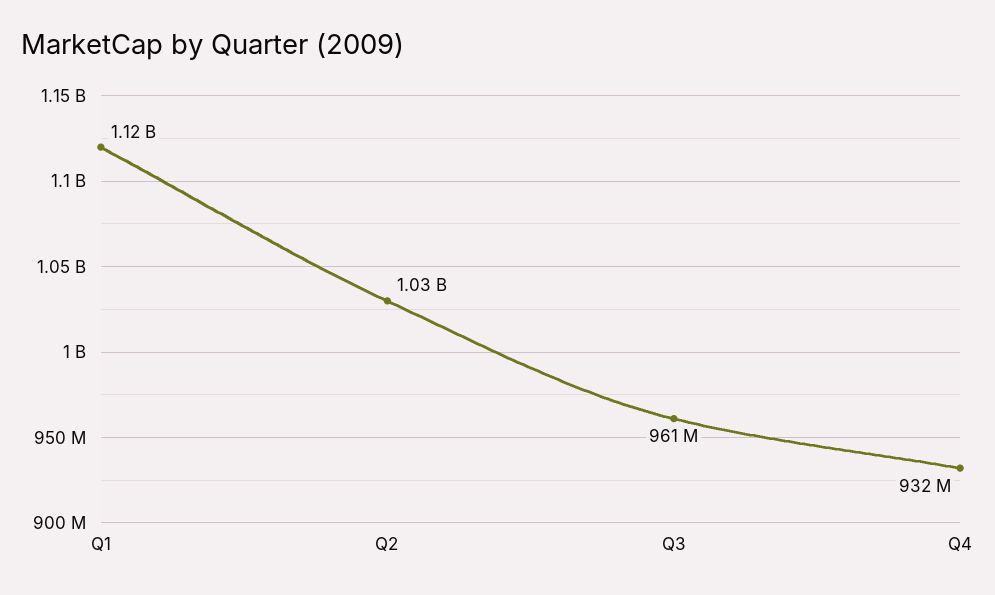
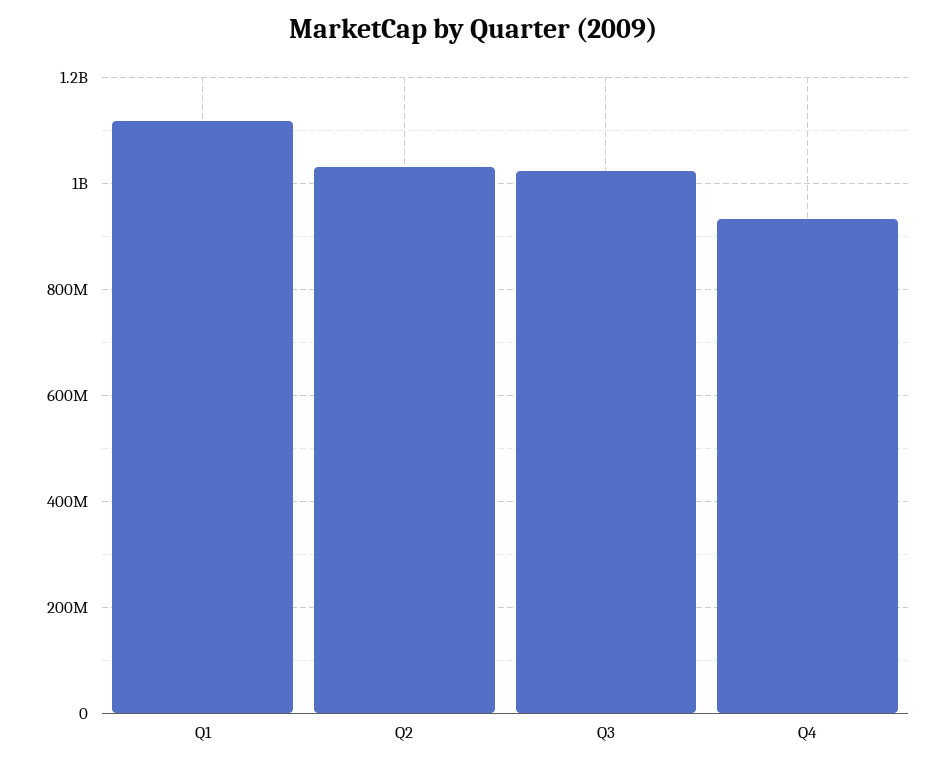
Q3: 961000000 -> 1020000000

